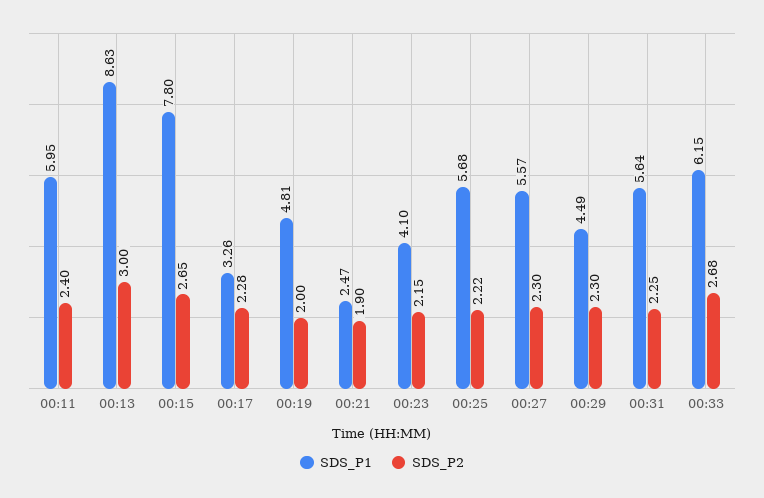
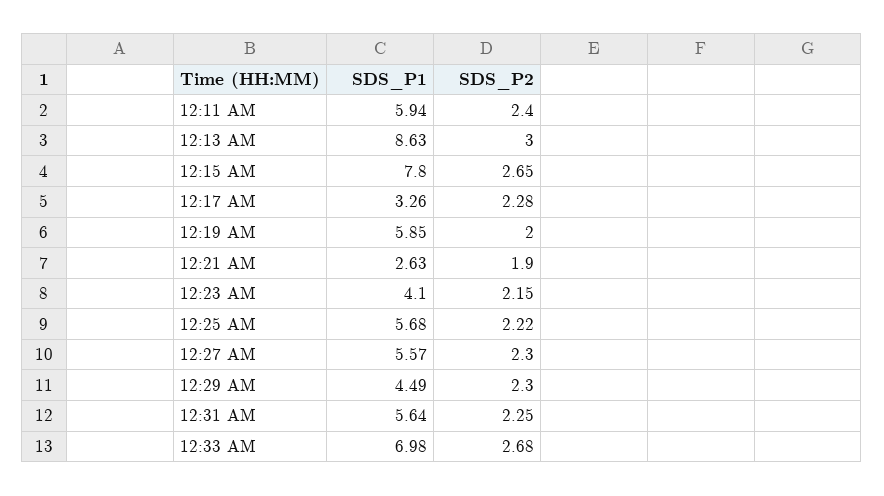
SDS_P1, 00:11: 5.95 -> 5.94
SDS_P1, 00:19: 4.81 -> 5.85
SDS_P1, 00:21: 2.47 -> 2.63
SDS_P1, 00:33: 6.15 -> 6.98

